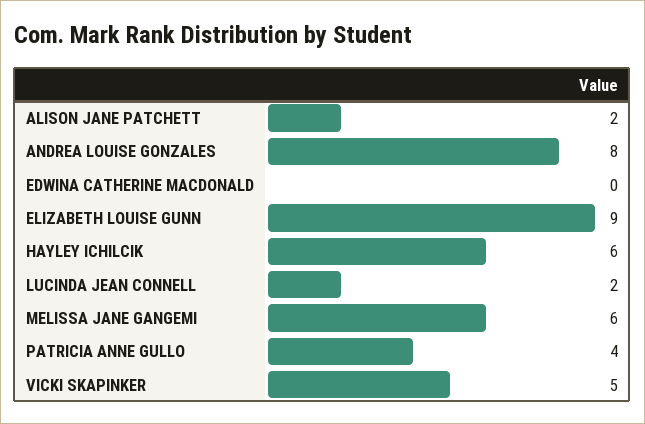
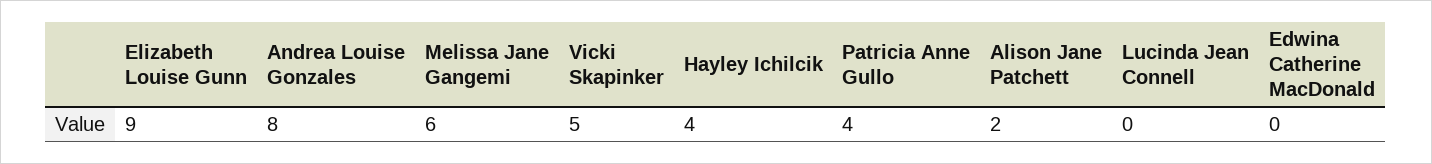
HAYLEY ICHILCIK: 6 -> 4
LUCINDA JEAN CONNELL: 2 -> 0

